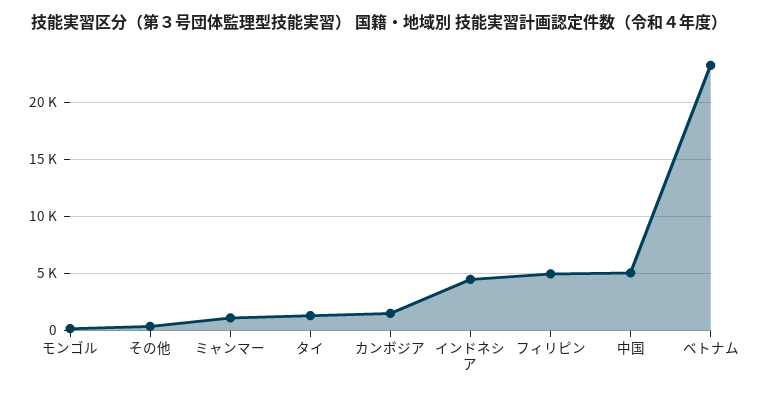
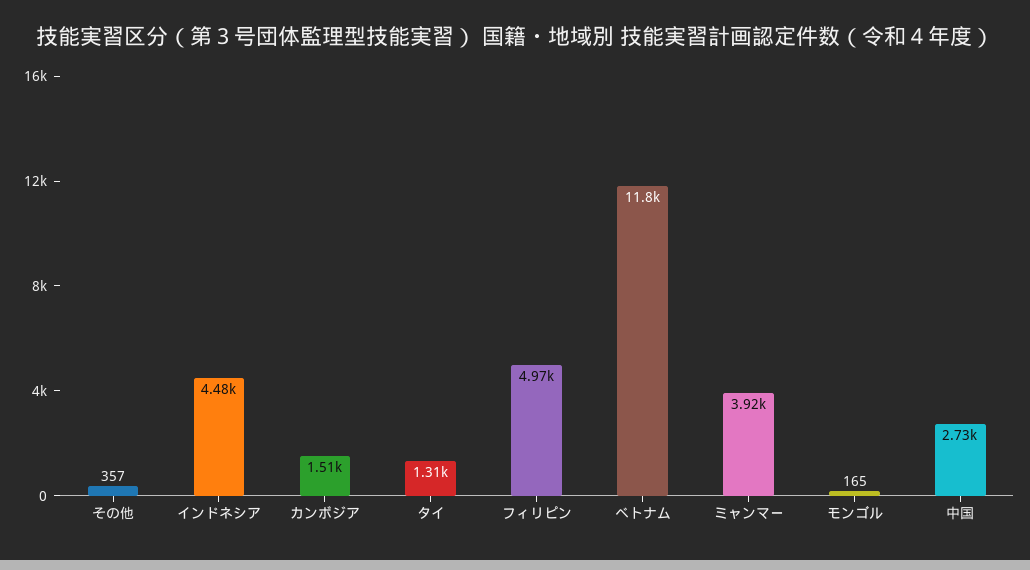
ミャンマー: 1000 -> 3920
中国: 5000 -> 2730
ベトナム: 23000 -> 11800

